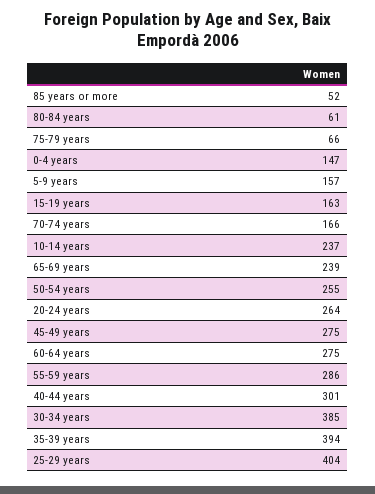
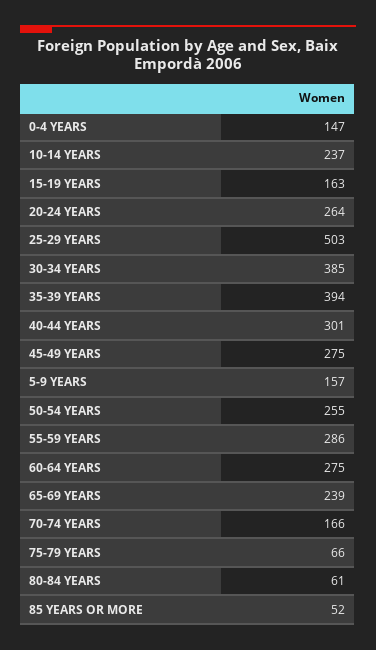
25-29 years: 404 -> 503

